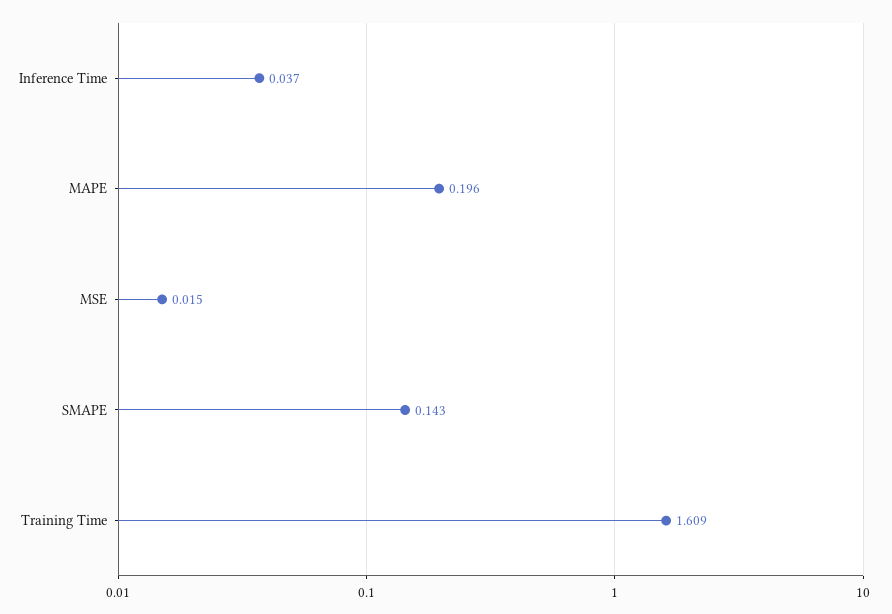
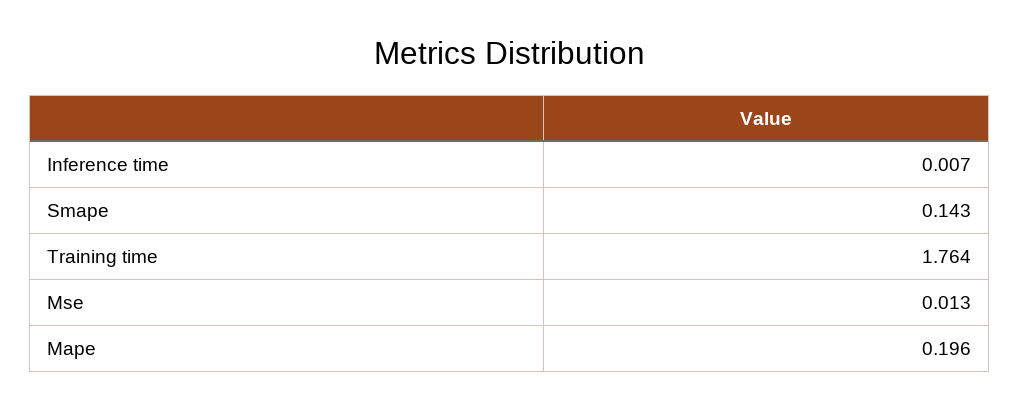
Inference Time: 0.037 -> 0.007
MSE: 0.015 -> 0.013
Training Time: 1.609 -> 1.764

